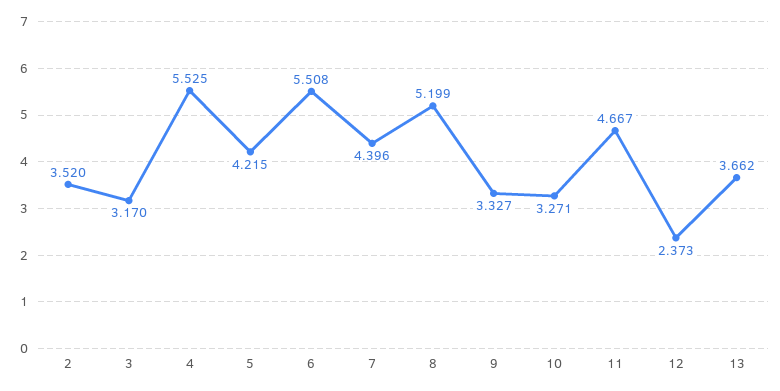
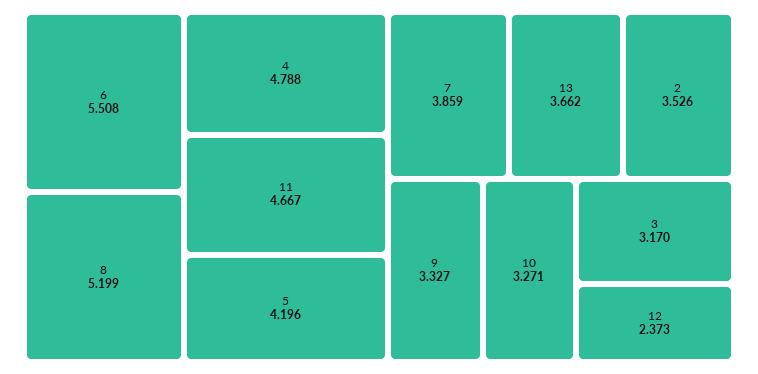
2: 3.52 -> 3.526
4: 5.525 -> 4.788
5: 4.215 -> 4.196
7: 4.396 -> 3.859

